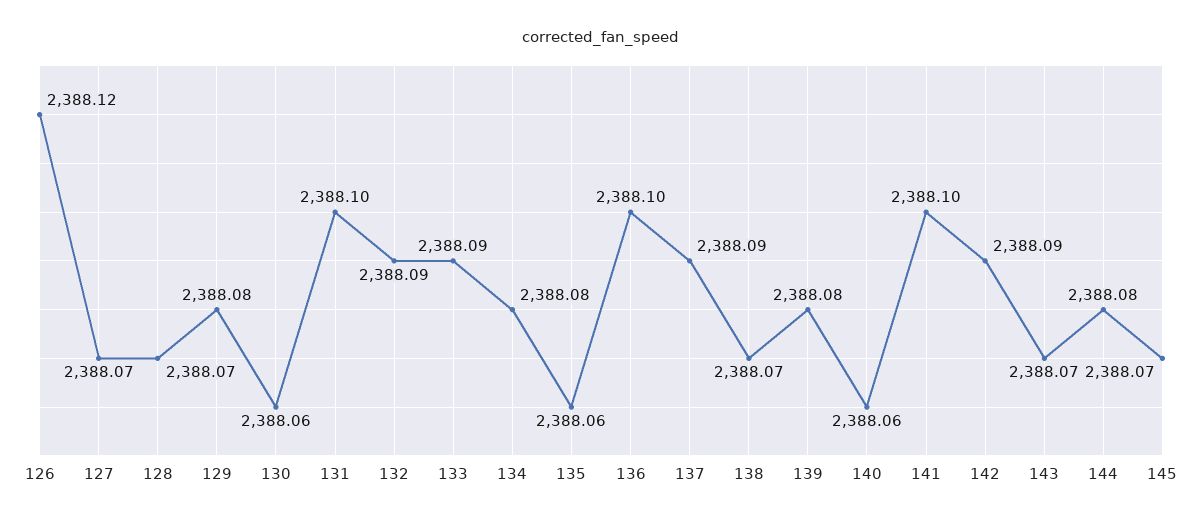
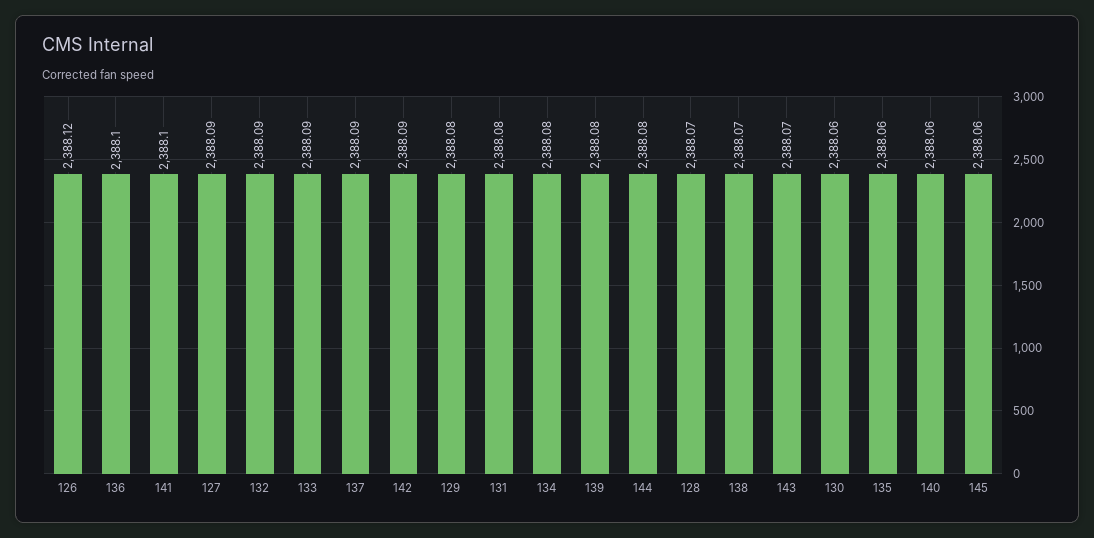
127: 2388.07 -> 2388.09
131: 2388.1 -> 2388.08
145: 2388.07 -> 2388.06

